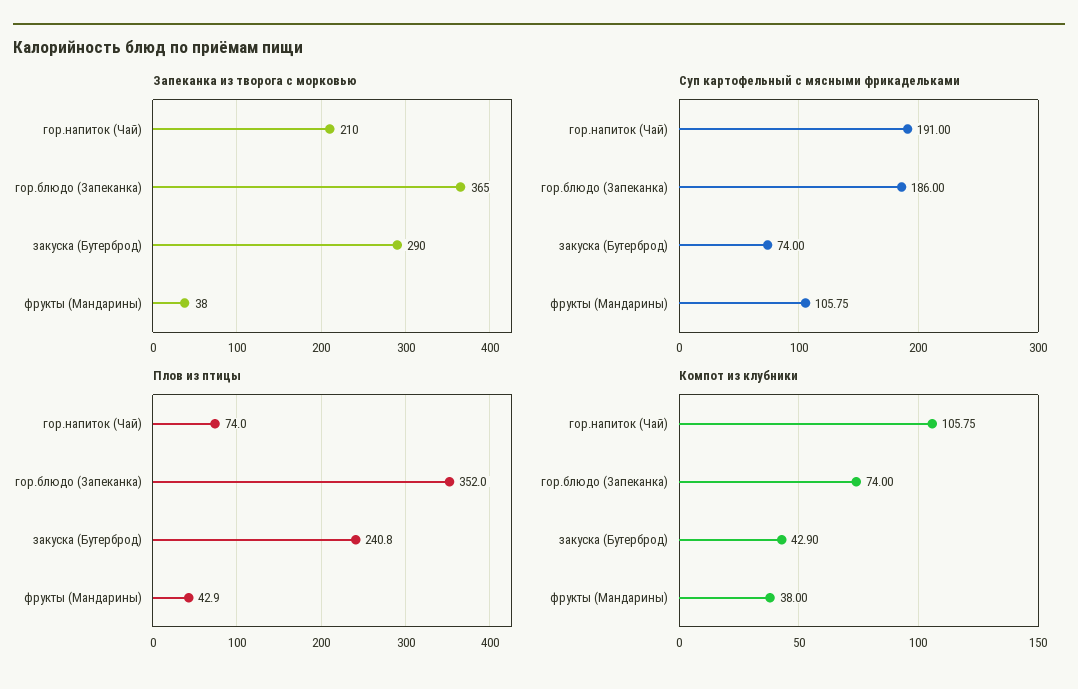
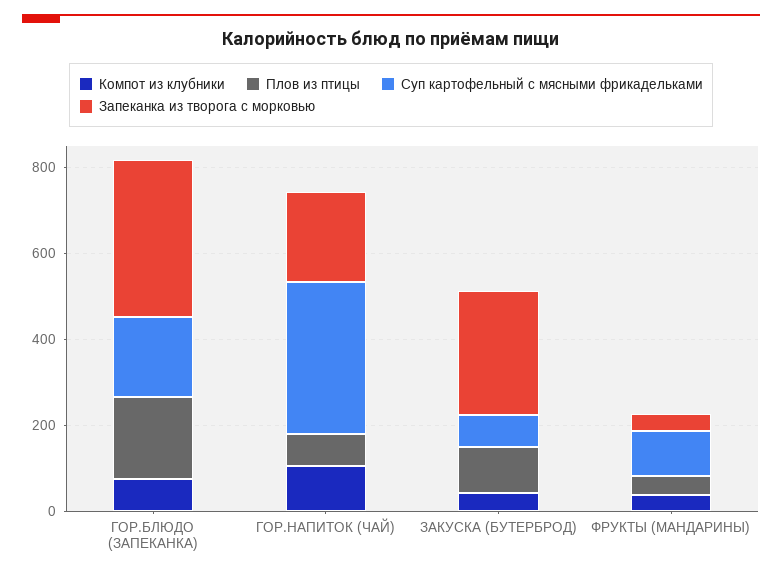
Суп картофельный с мясными фрикадельками, гор.напиток (Чай): 191 -> 350
Плов из птицы, гор.блюдо (Запеканка): 352 -> 200
Плов из птицы, закуска (Бутерброд): 240.8 -> 100

